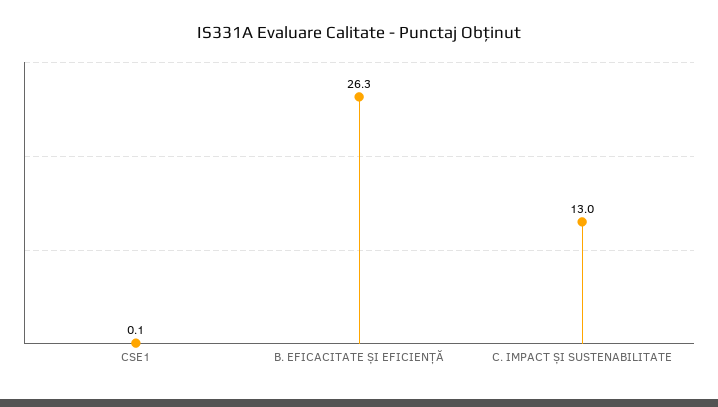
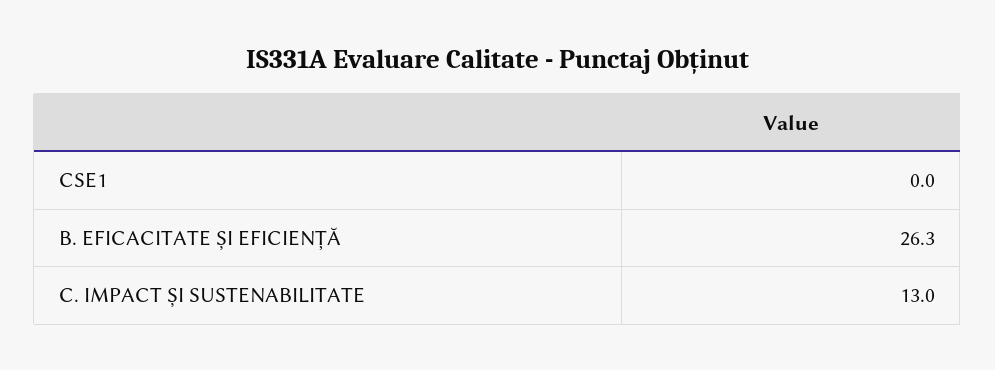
CSE1: 0.1 -> 0

